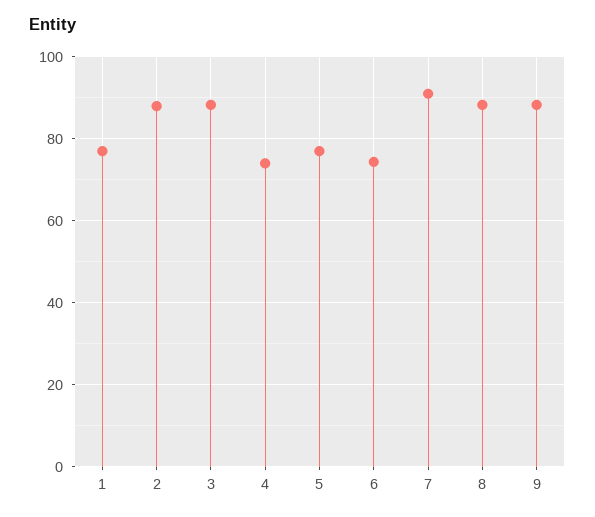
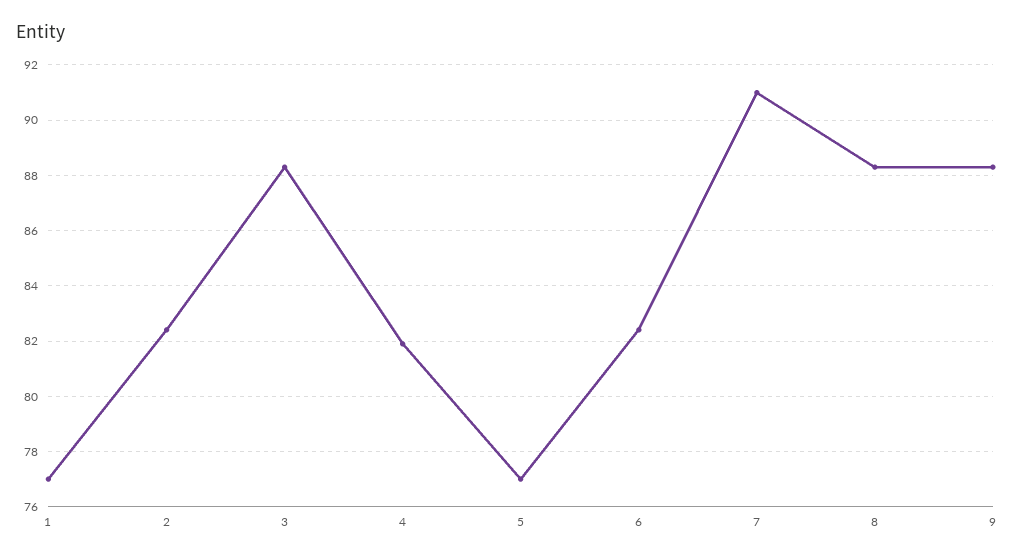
2: 88 -> 82.5
4: 74 -> 82
6: 74 -> 82.5

